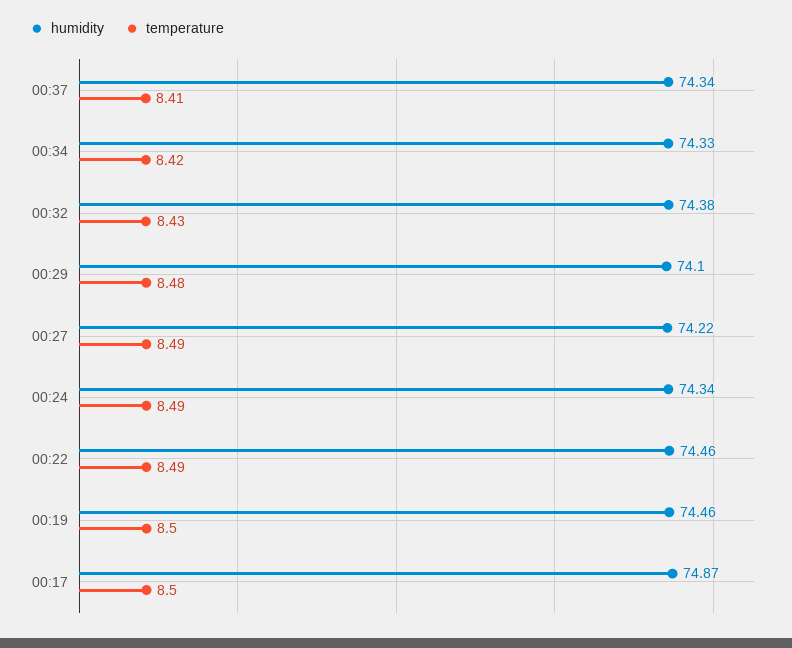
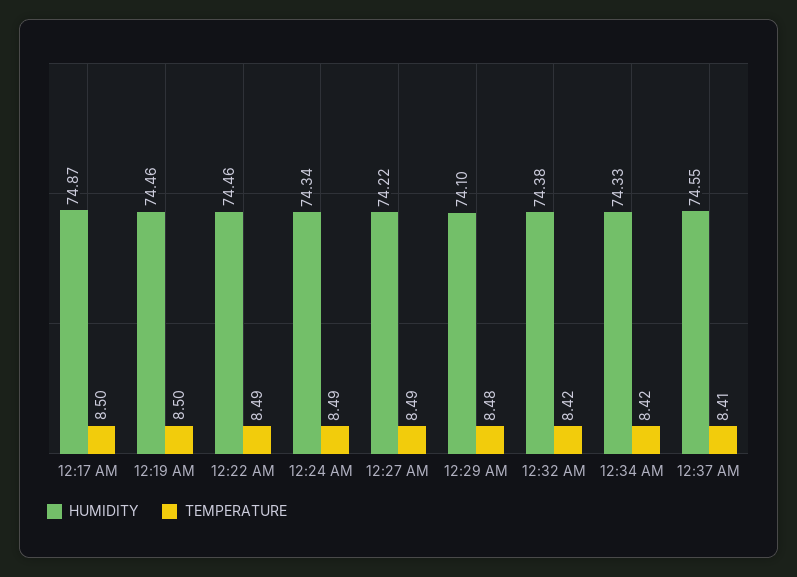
humidity, 00:37: 74.34 -> 74.55
temperature, 00:32: 8.43 -> 8.42

